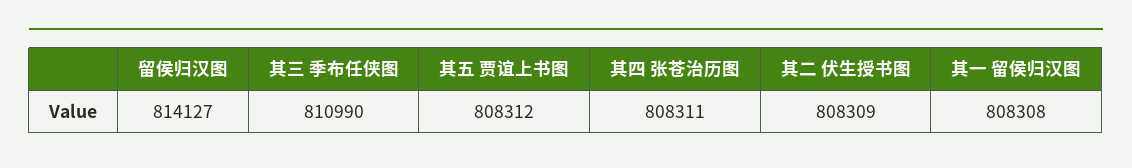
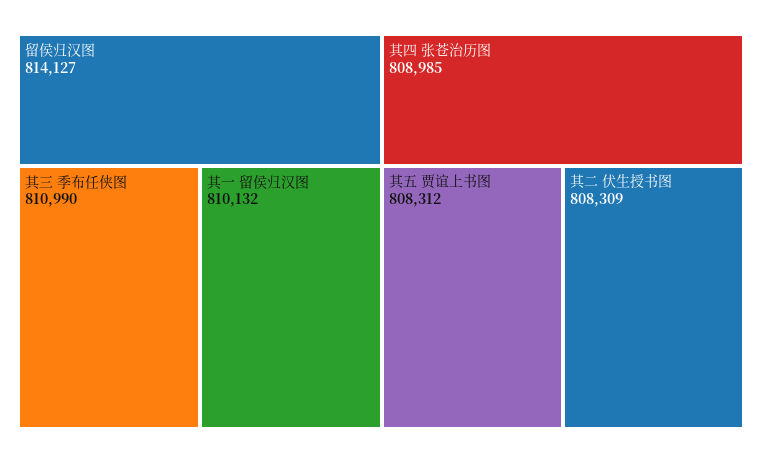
其四 张苍治历图: 808311 -> 808985
其一 留侯归汉图: 808308 -> 810132

